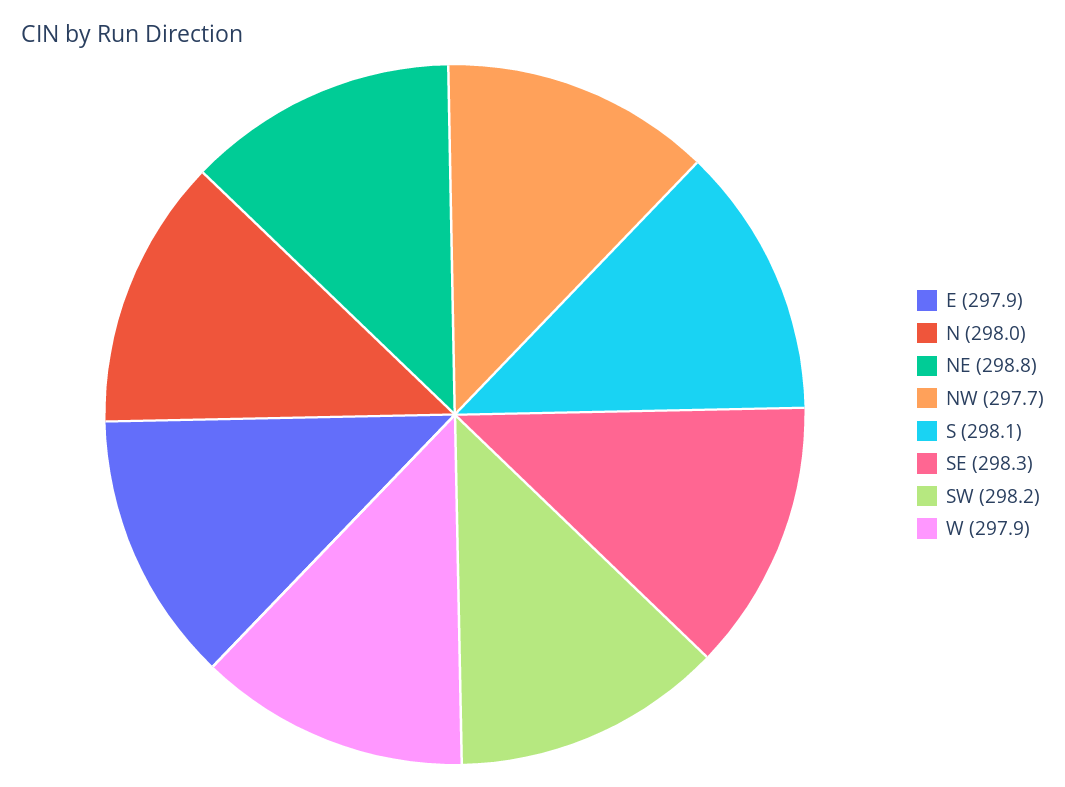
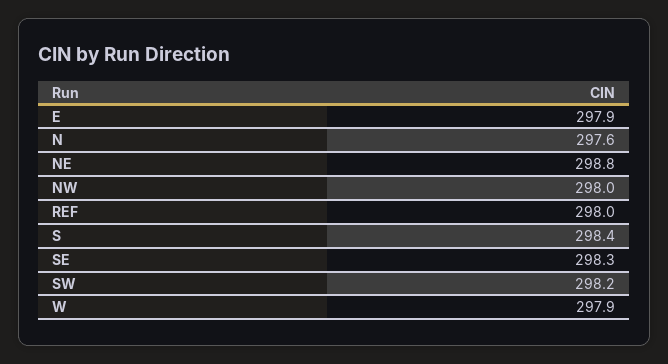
N: 298 -> 297.6
NW: 297.7 -> 298
S: 298.1 -> 298.4
REF: none -> 298

